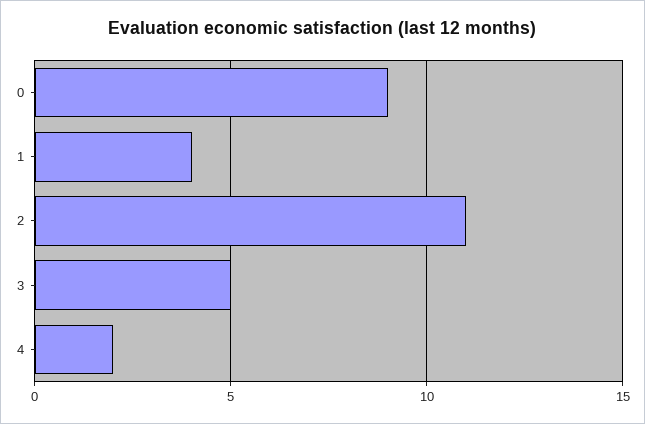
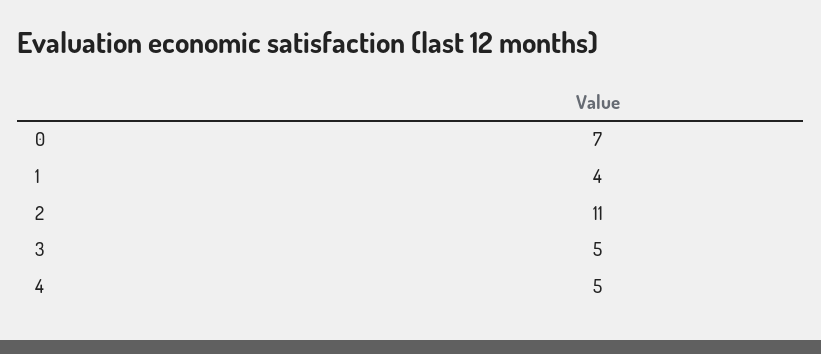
0: 9 -> 7
4: 2 -> 5

